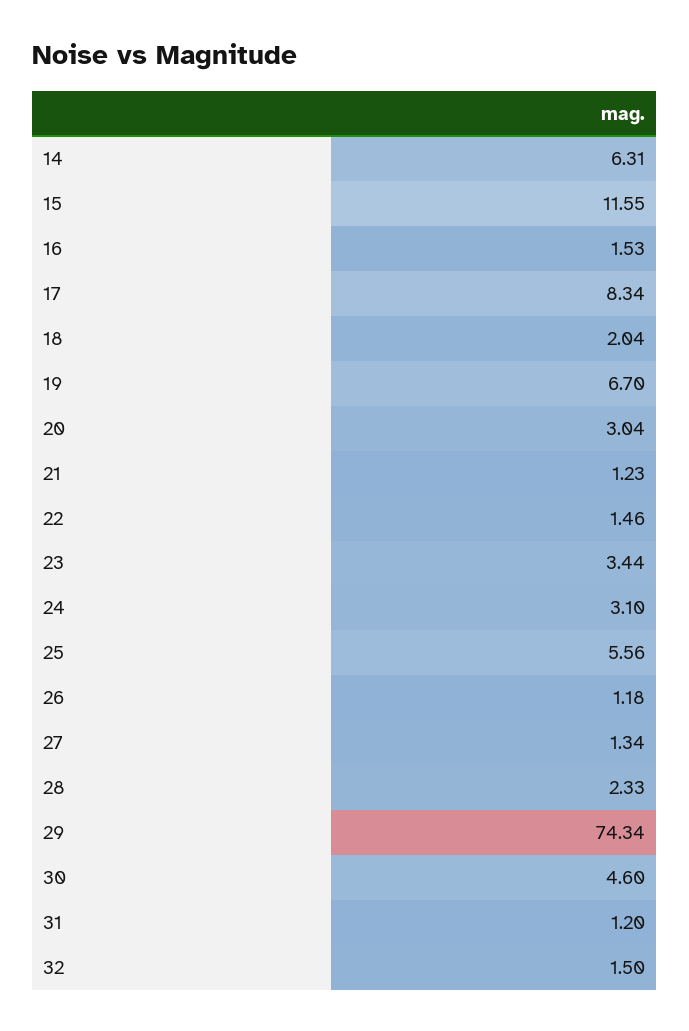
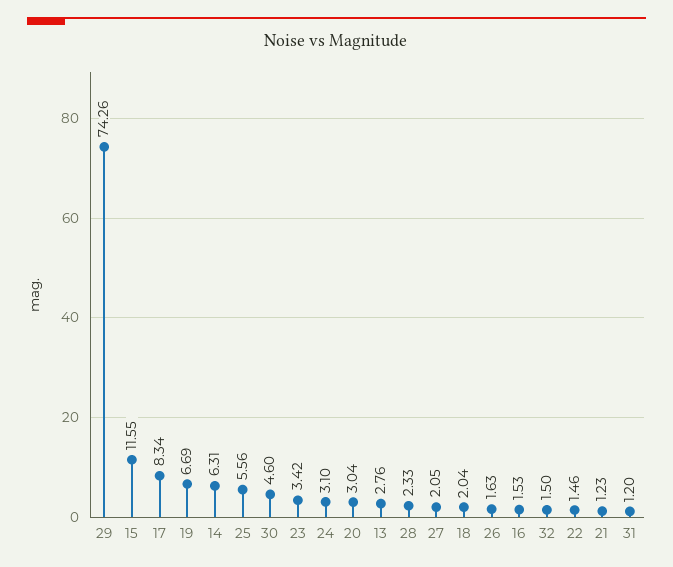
19: 6.7 -> 6.69
23: 3.44 -> 3.42
26: 1.18 -> 1.63
27: 1.34 -> 2.05
29: 74.34 -> 74.26
13: none -> 2.76

